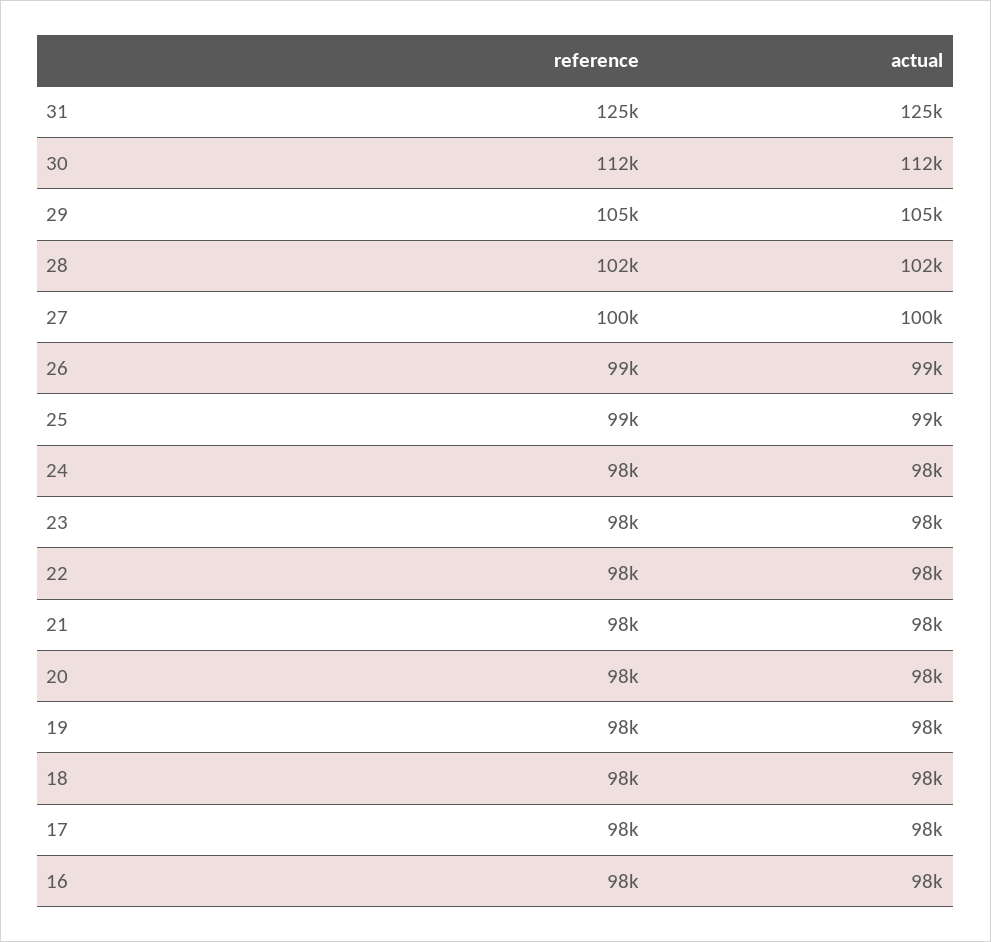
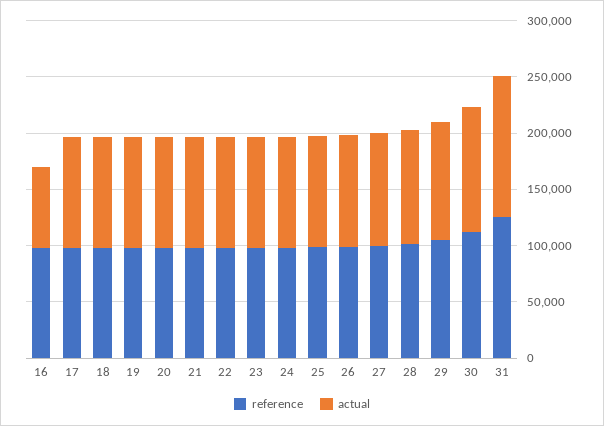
actual, 16: 98000 -> 70000

